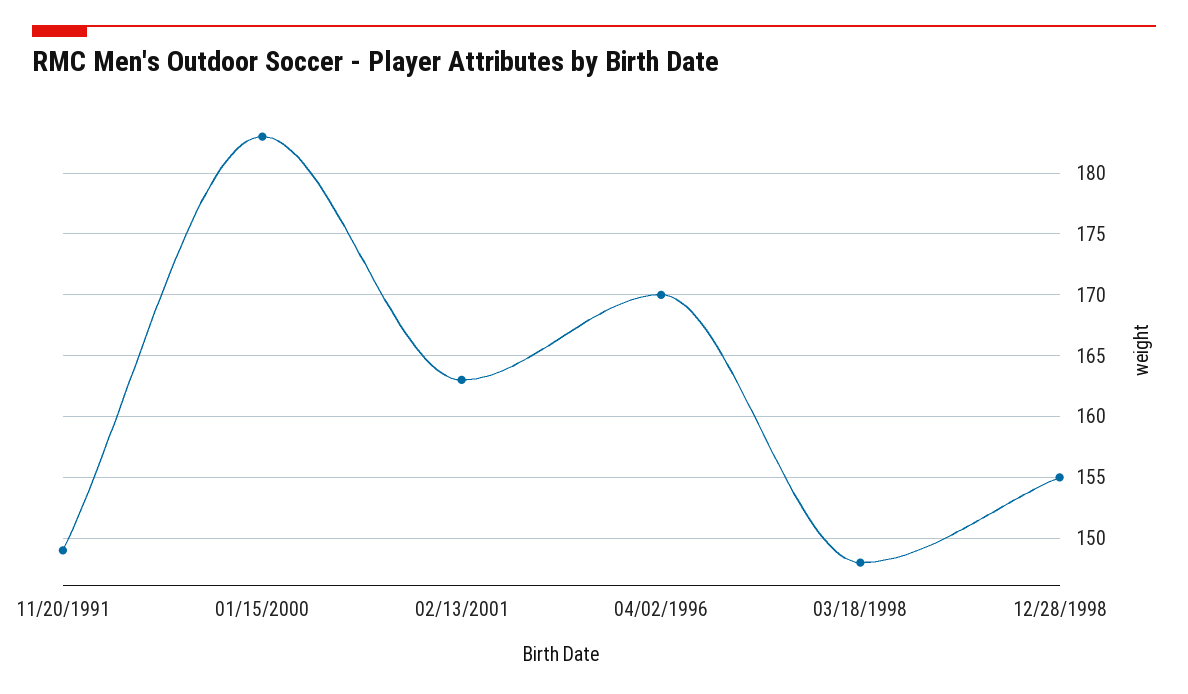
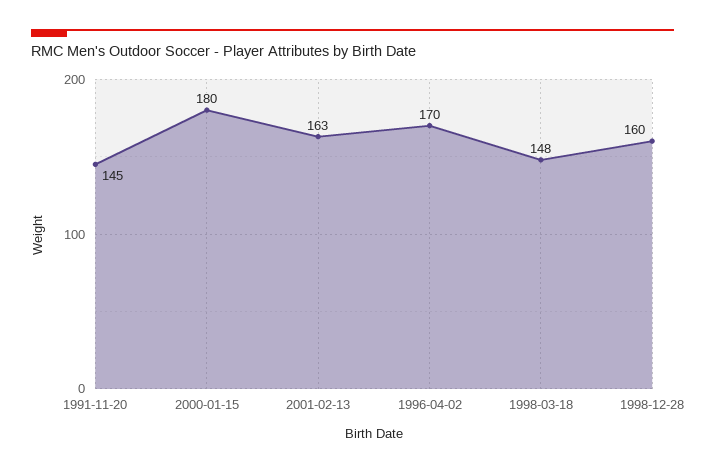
11/20/1991: 149 -> 145
01/15/2000: 183 -> 180
12/28/1998: 155 -> 160

